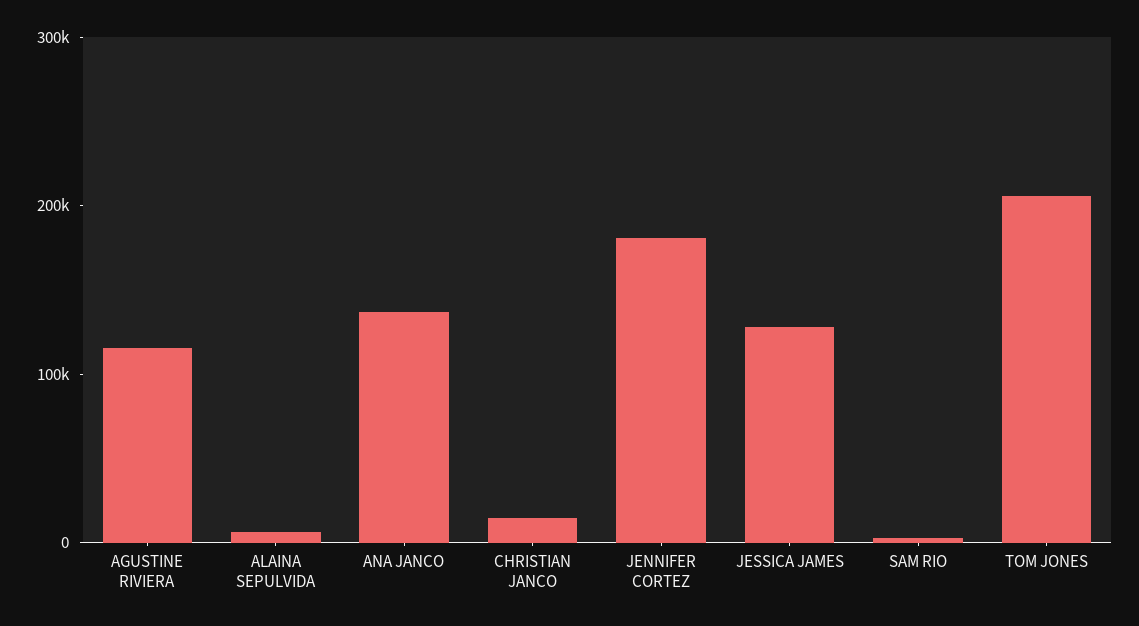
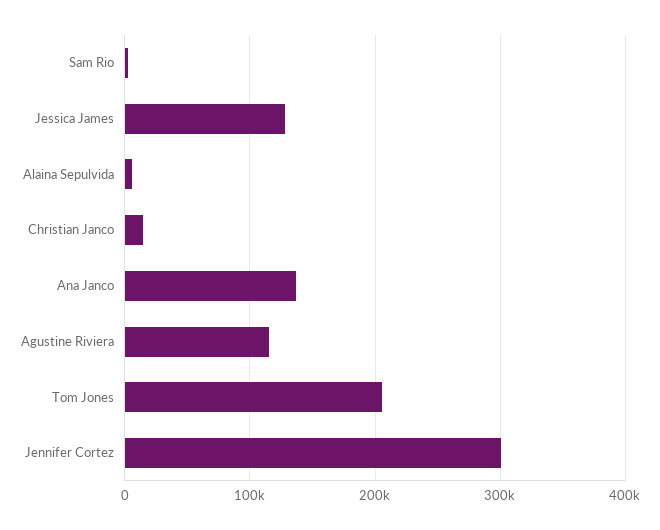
JENNIFER CORTEZ: 180000 -> 300000

